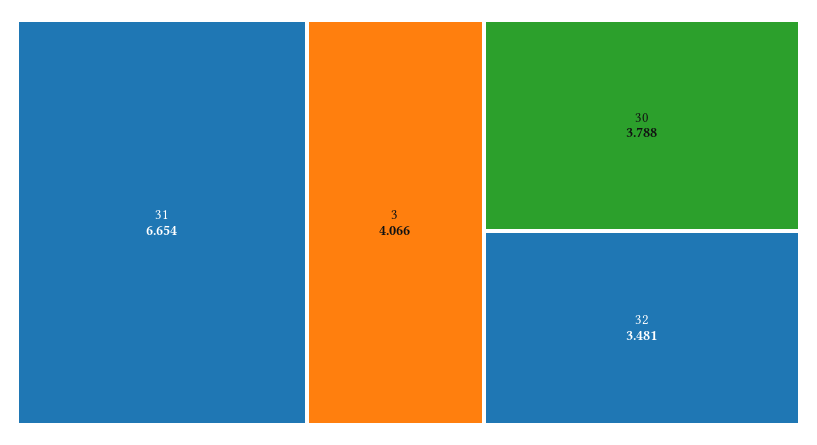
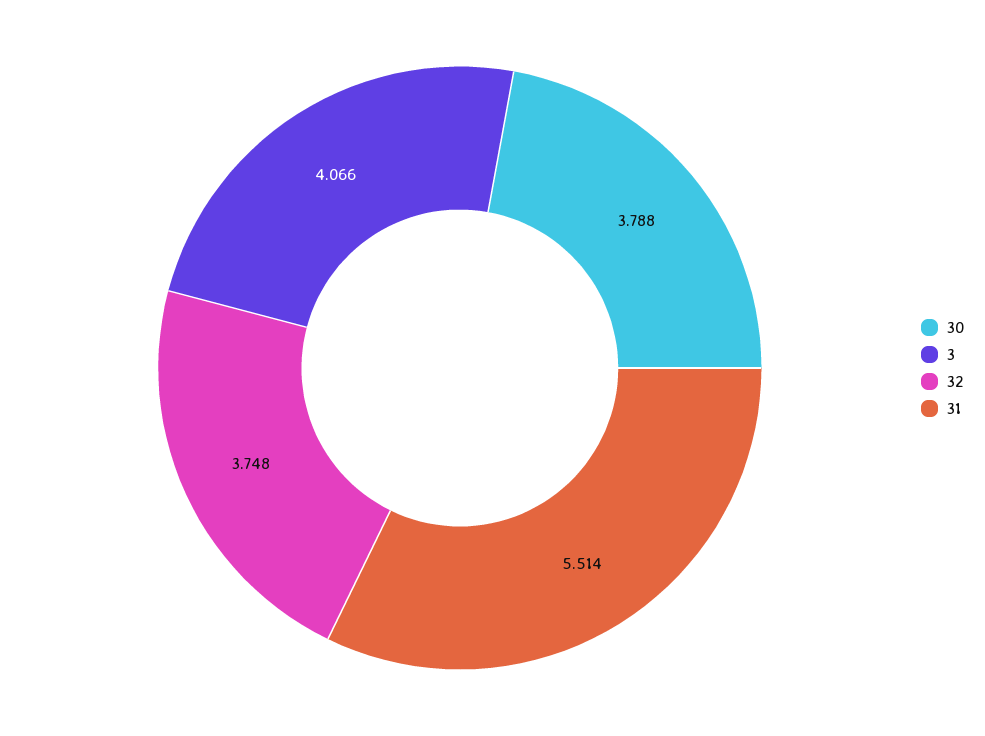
31: 6.654 -> 5.514
32: 3.481 -> 3.748

